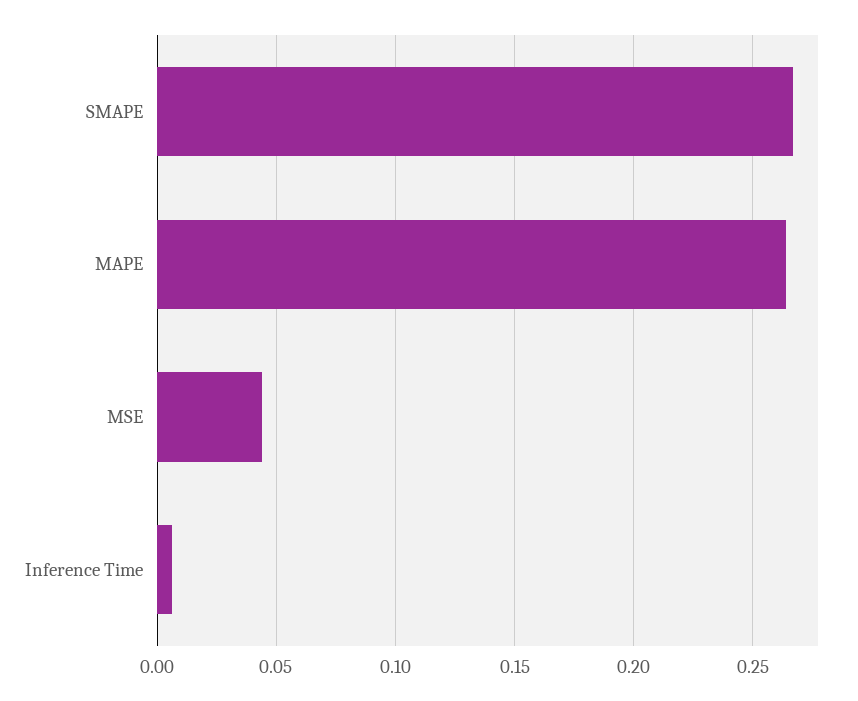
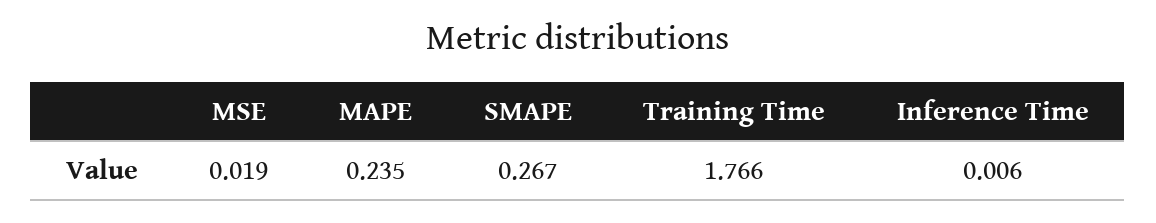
MAPE: 0.265 -> 0.235
MSE: 0.045 -> 0.019
Training Time: none -> 1.766

